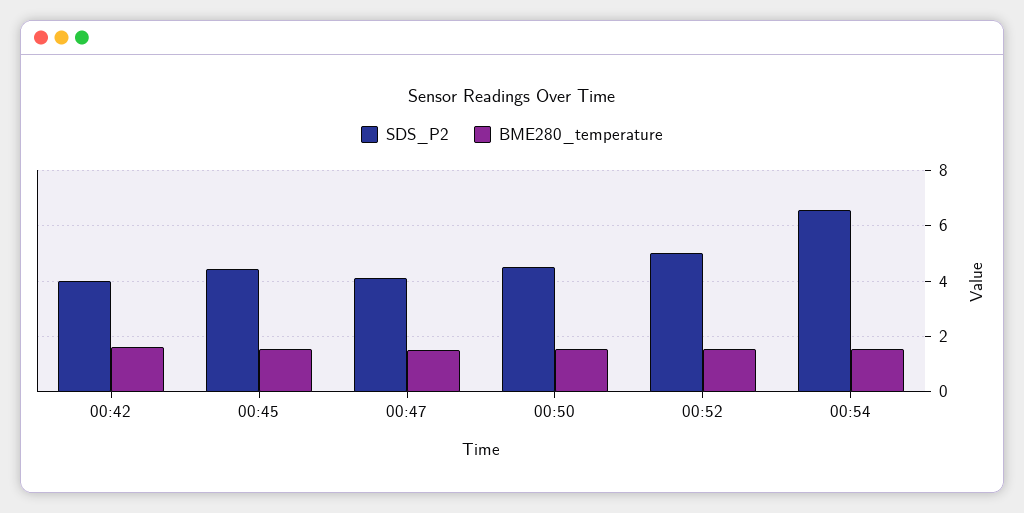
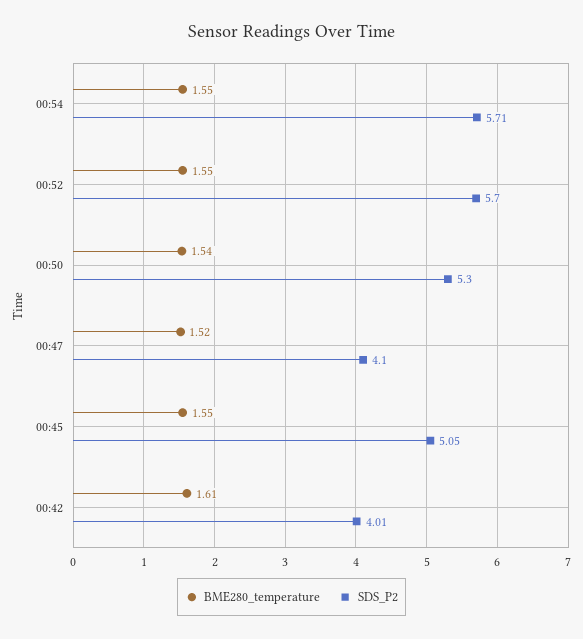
SDS_P2, 00:45: 4.5 -> 5.05
SDS_P2, 00:50: 4.5 -> 5.3
SDS_P2, 00:52: 5 -> 5.7
SDS_P2, 00:54: 6.5 -> 5.71

